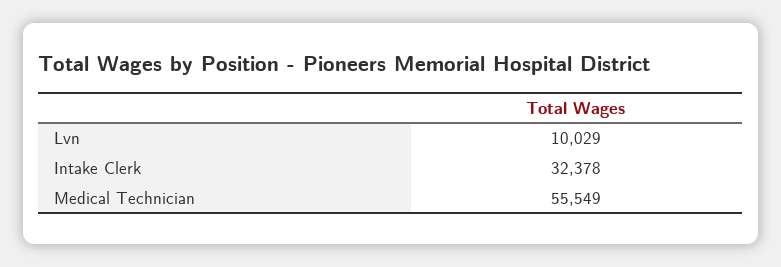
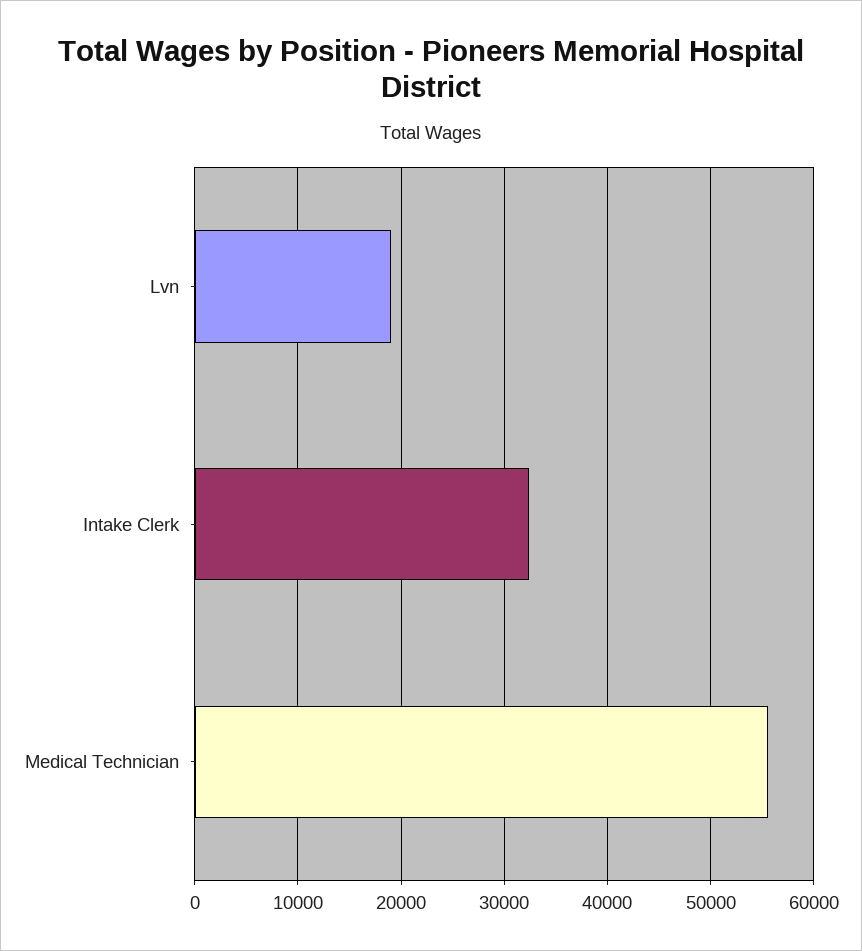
Lvn: 10029 -> 19000

